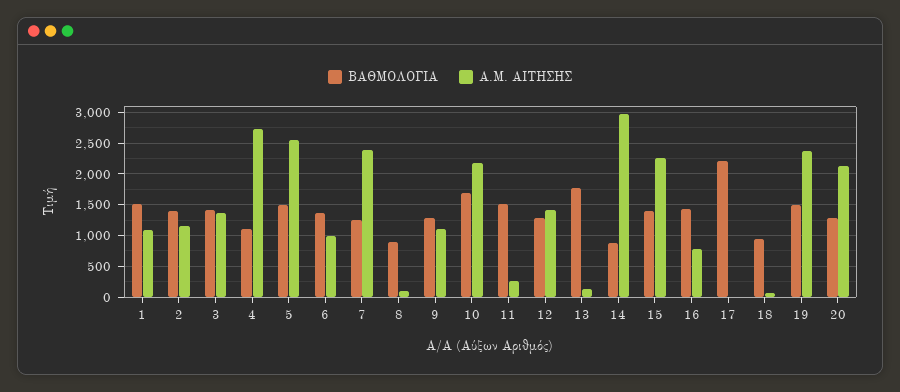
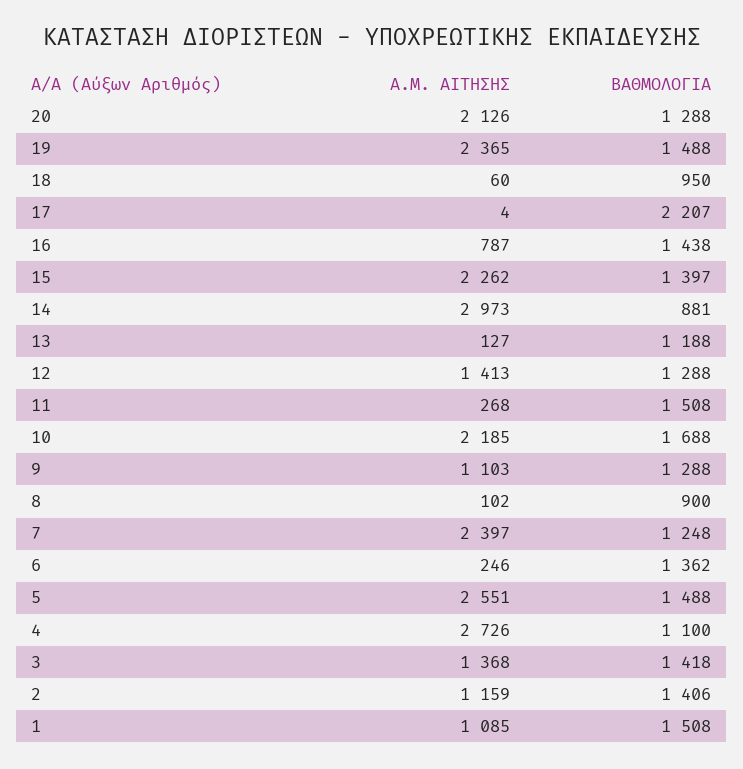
Α.Μ. ΑΙΤΗΣΗΣ, 6: 1000 -> 246
ΒΑΘΜΟΛΟΓΙΑ, 13: 1800 -> 1188

